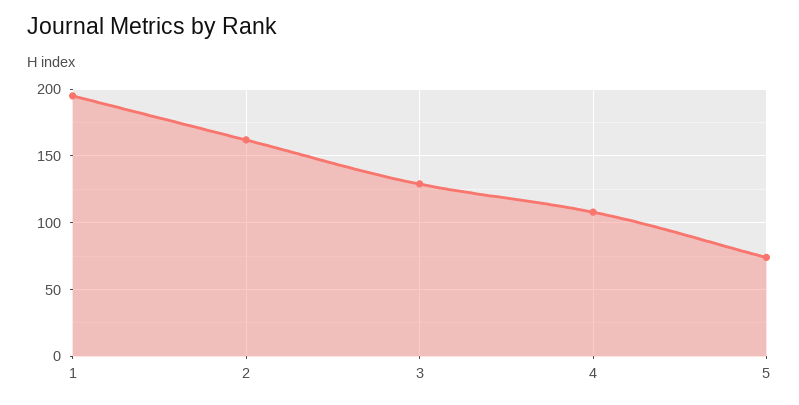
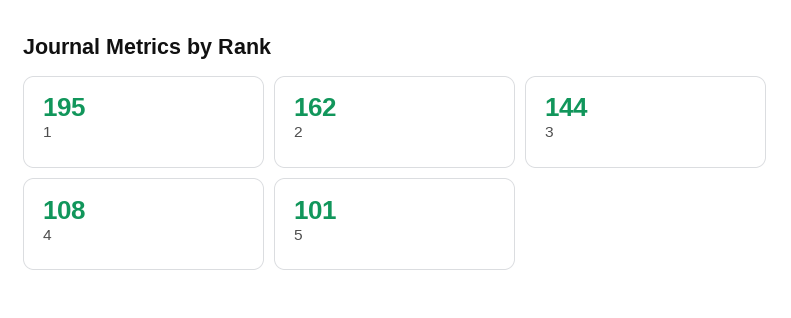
3: 130 -> 144
5: 75 -> 101

